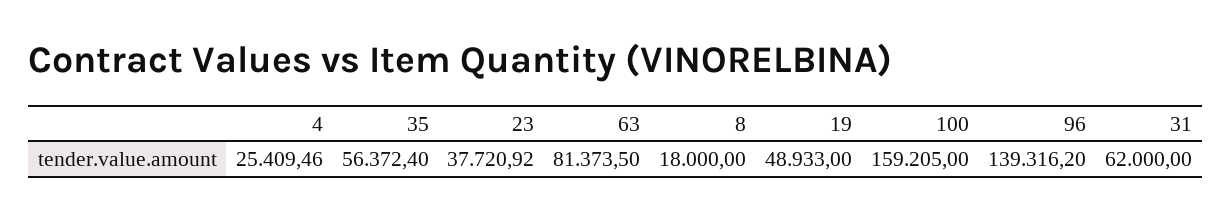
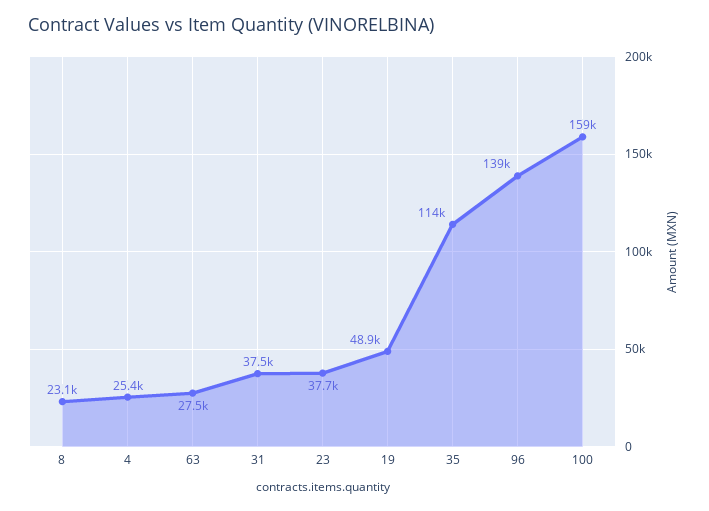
35: 56372.4 -> 114000
63: 81373.5 -> 27500
8: 18000 -> 23100
31: 62000 -> 37500

